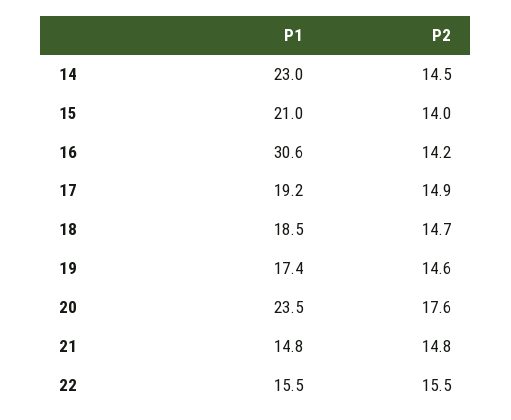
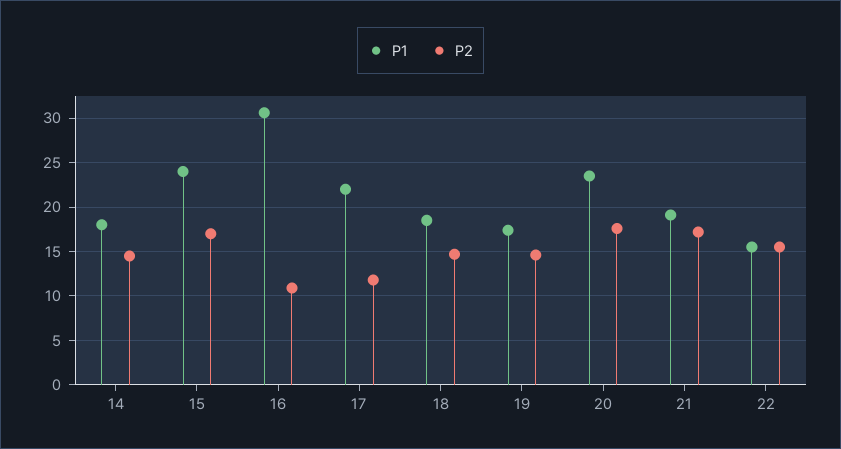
P1, 14: 23 -> 18
P1, 15: 21 -> 24
P2, 15: 14 -> 17
P2, 16: 14.2 -> 11
P1, 17: 19.2 -> 22
P2, 17: 14.9 -> 12
P1, 21: 14.8 -> 19
P2, 21: 14.8 -> 17

